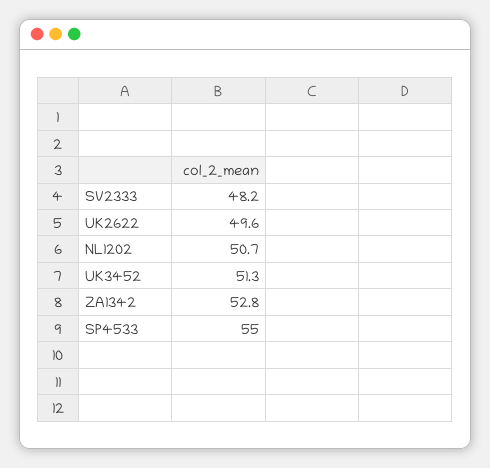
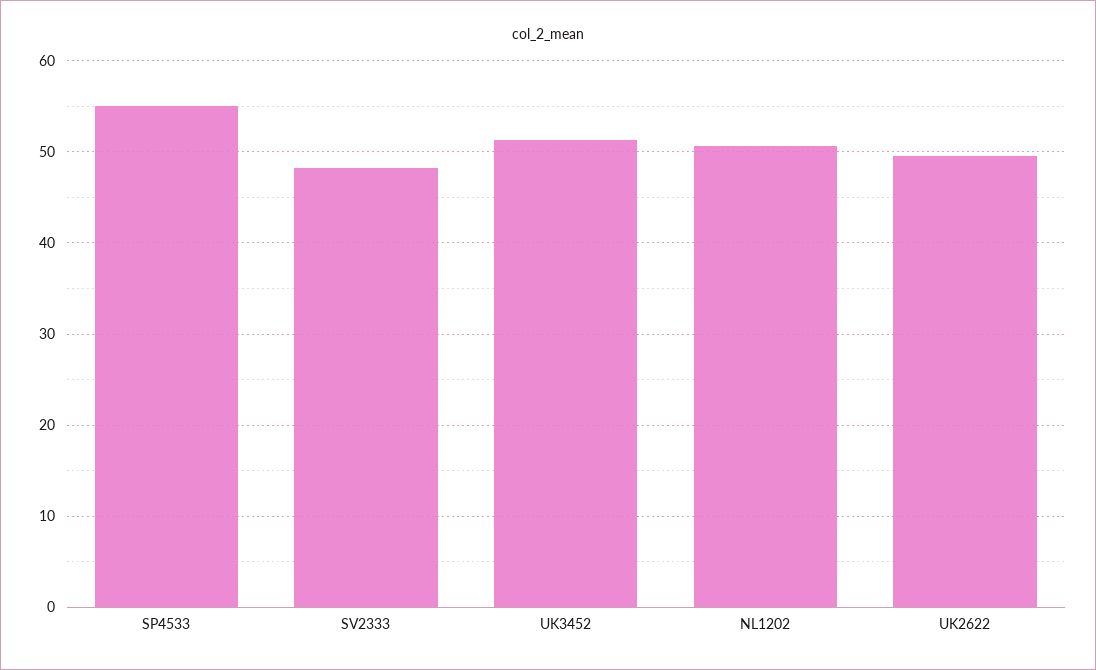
ZA1342: 52.8 -> none

